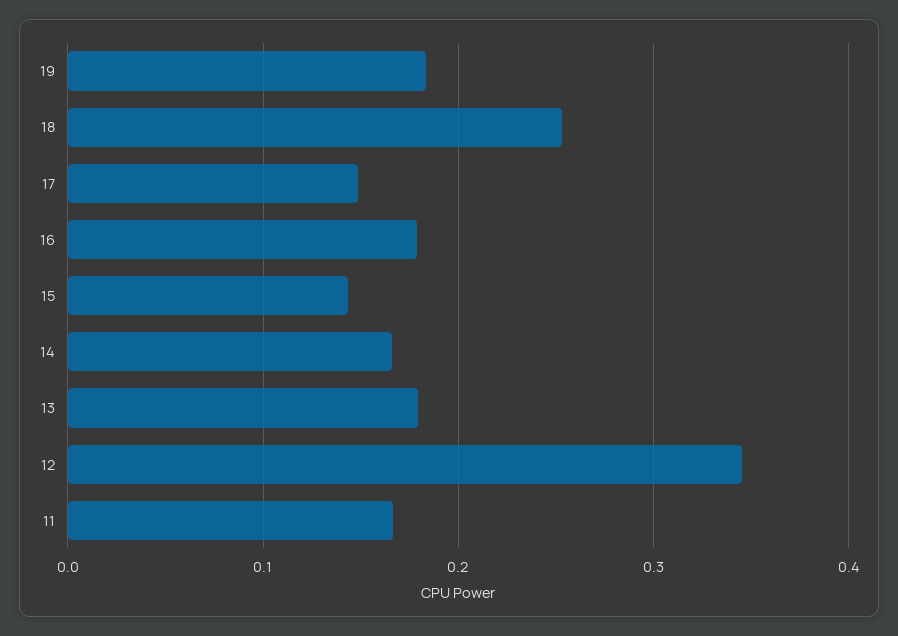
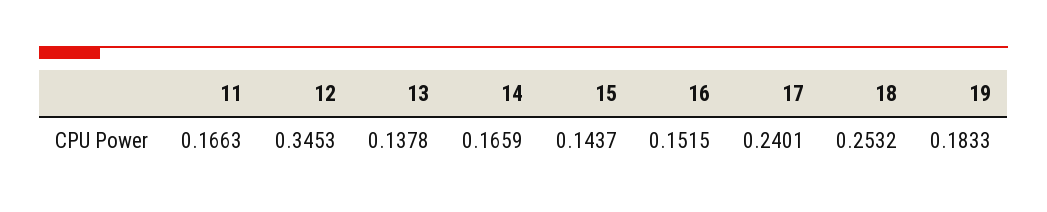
17: 0.15 -> 0.2401
16: 0.18 -> 0.1515
13: 0.18 -> 0.1378

